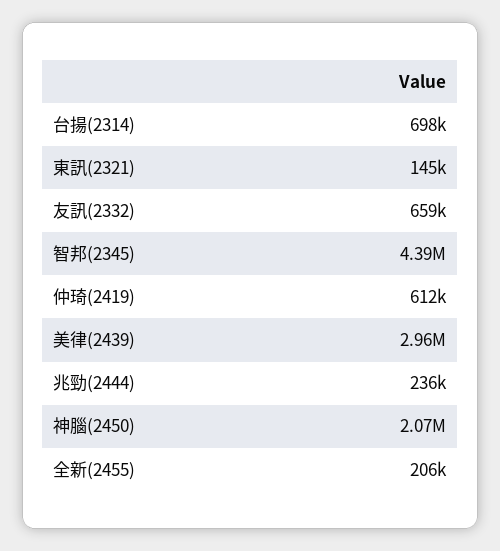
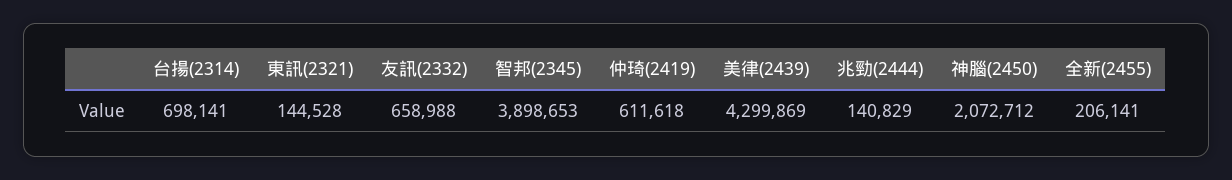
智邦(2345): 4390000 -> 3898653
美律(2439): 2960000 -> 4299869
兆勁(2444): 236000 -> 140829

